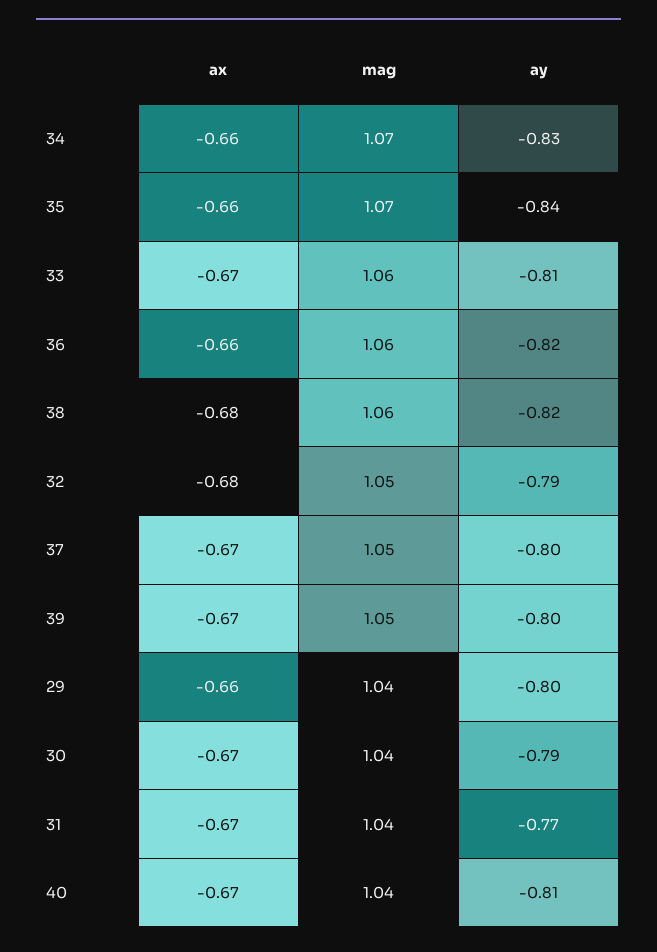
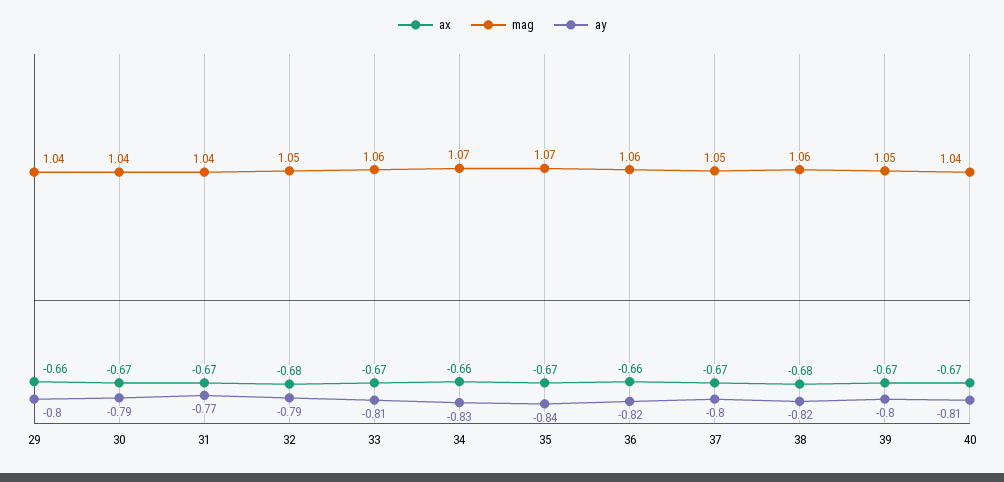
ax, 35: -0.66 -> -0.67

